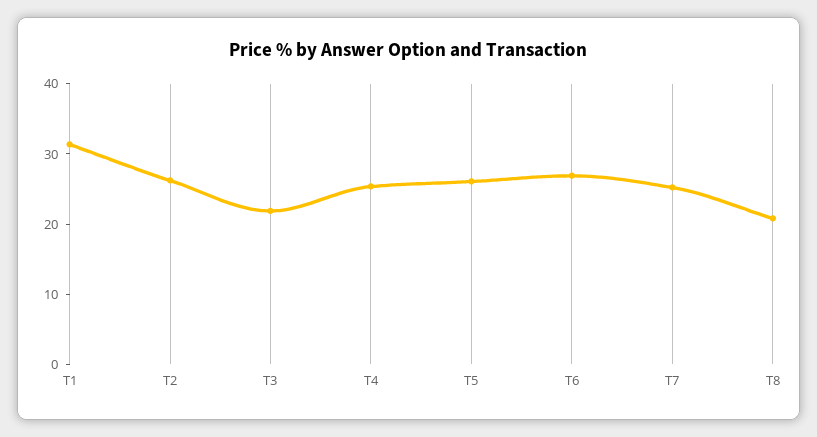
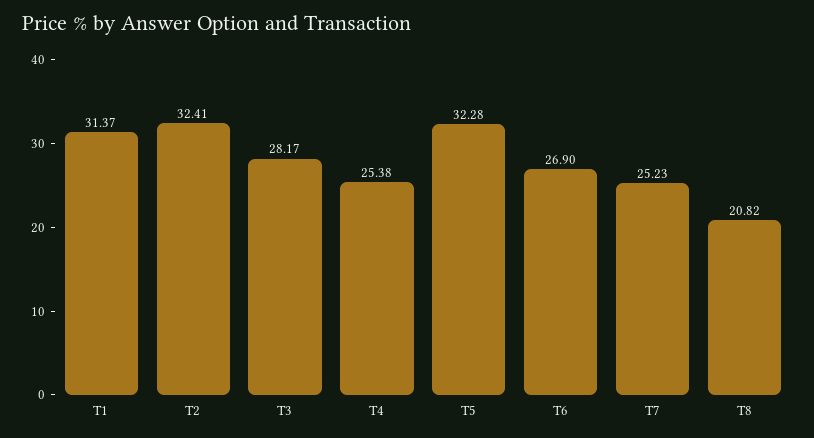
T2: 26 -> 32.41
T3: 22 -> 28.17
T5: 26 -> 32.28

